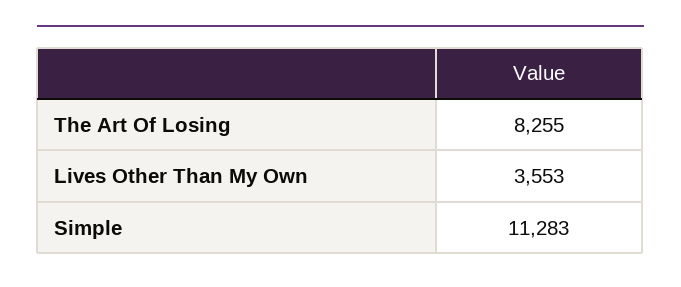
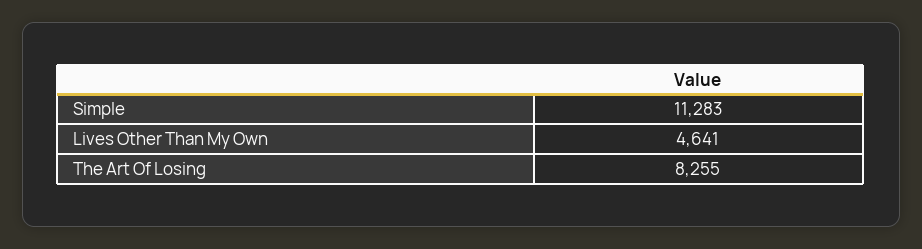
Lives Other Than My Own: 3553 -> 4641

